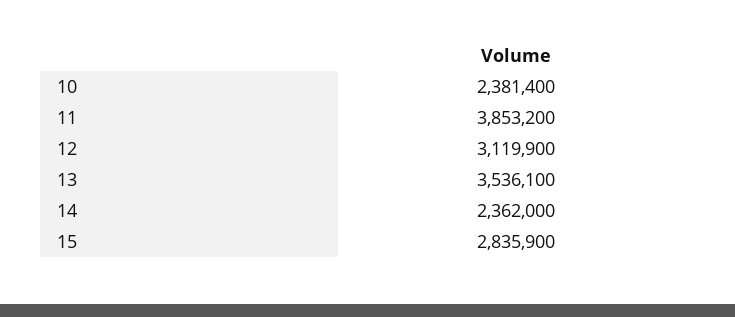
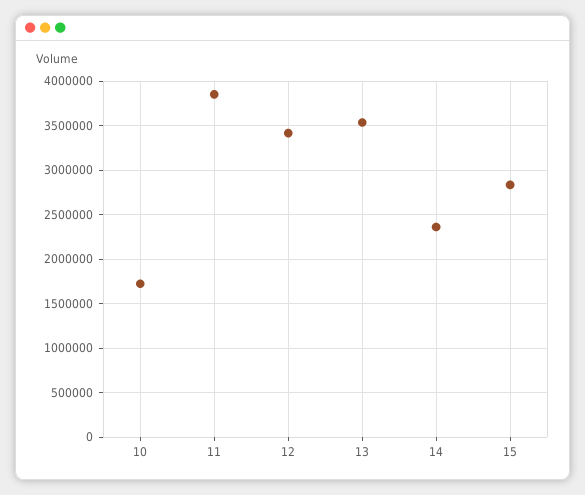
10: 2381400 -> 1700000
12: 3119900 -> 3400000

